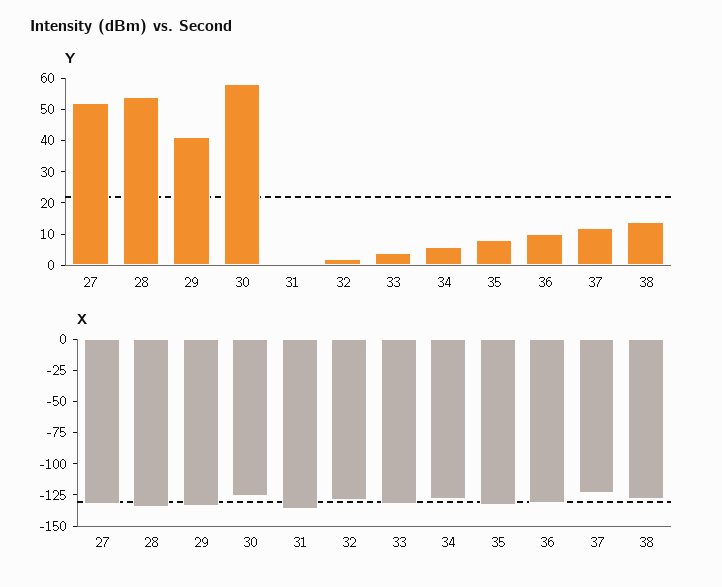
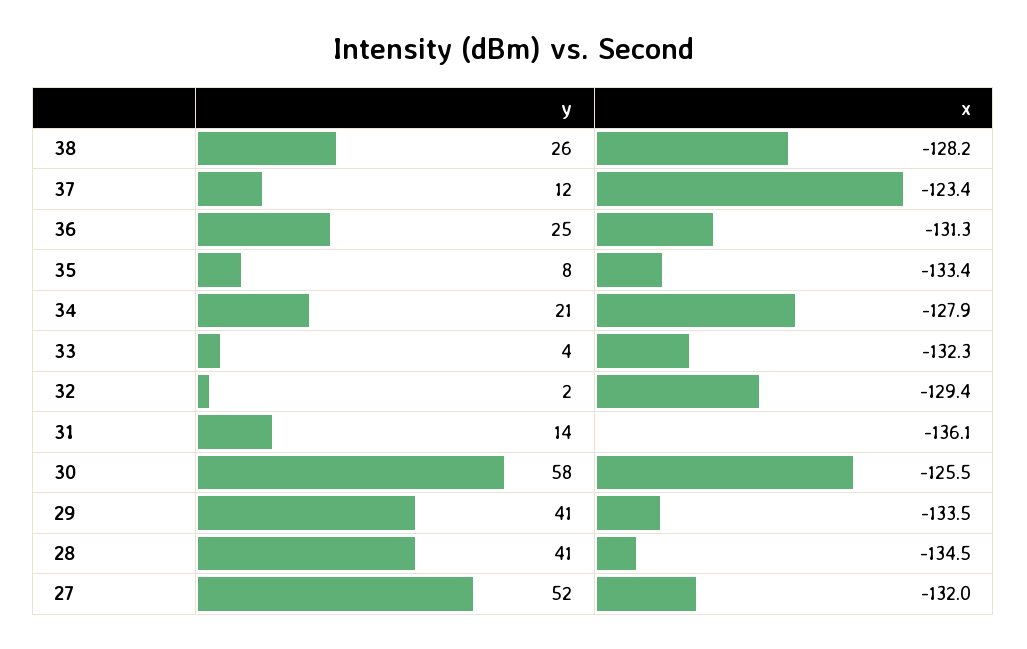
Y, 28: 55 -> 41
Y, 31: 0 -> 14
Y, 34: 5 -> 21
Y, 36: 10 -> 25
Y, 38: 15 -> 26

